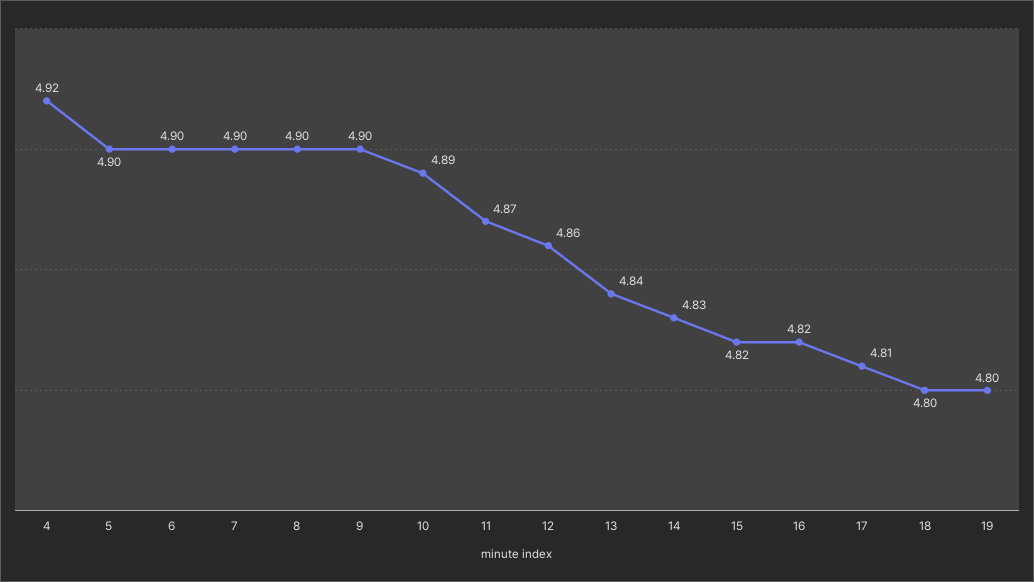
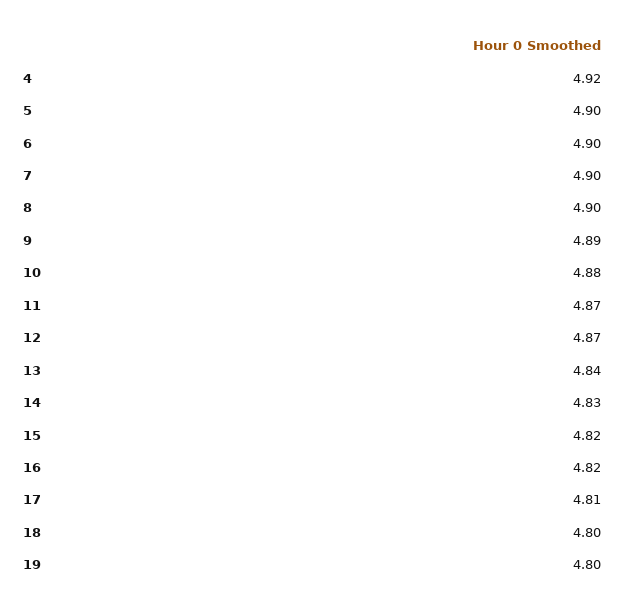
9: 4.9 -> 4.89
10: 4.89 -> 4.88
12: 4.86 -> 4.87

